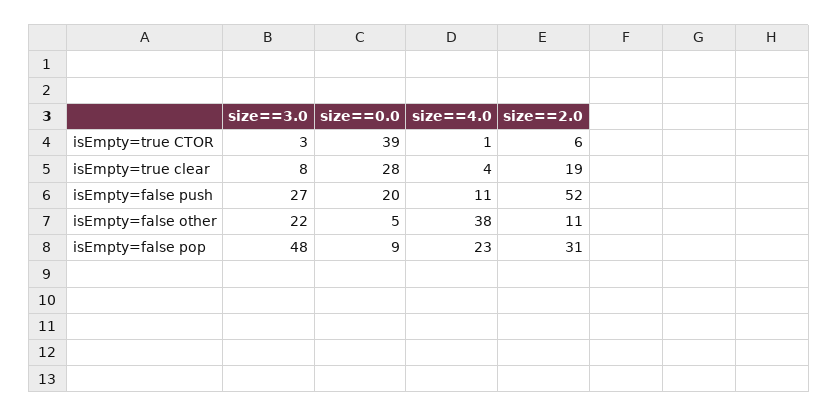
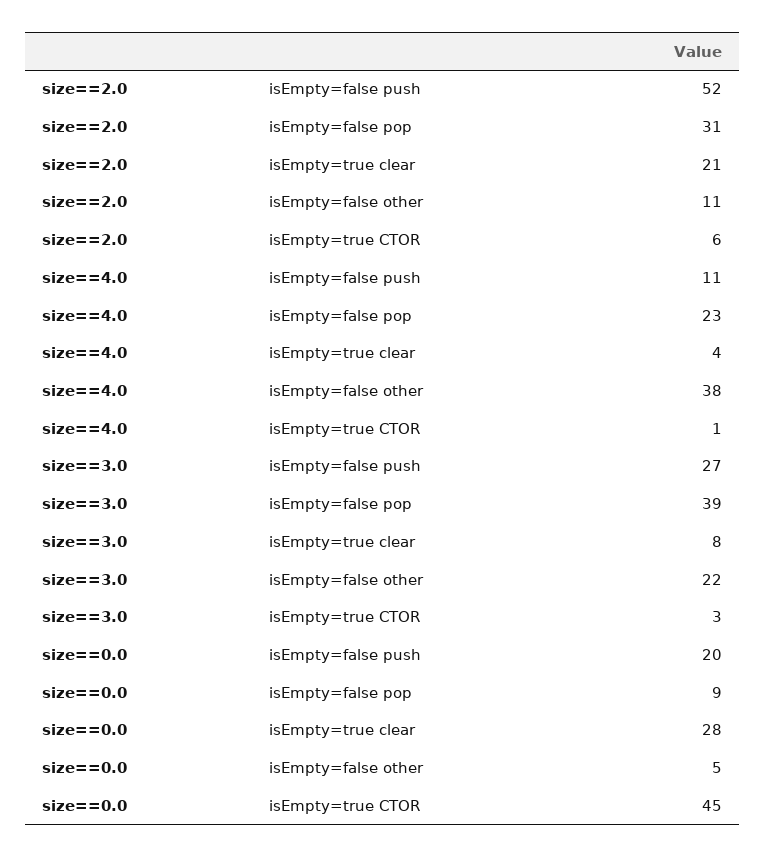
size==0.0, isEmpty=true CTOR: 39 -> 45
size==2.0, isEmpty=true clear: 19 -> 21
size==3.0, isEmpty=false pop: 48 -> 39

